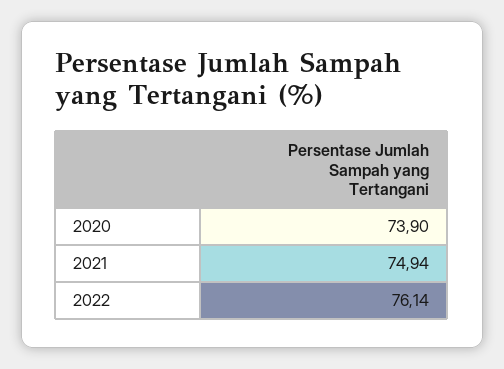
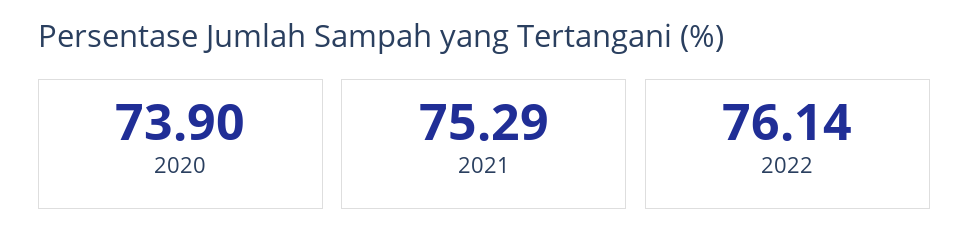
2021: 74.94 -> 75.29

